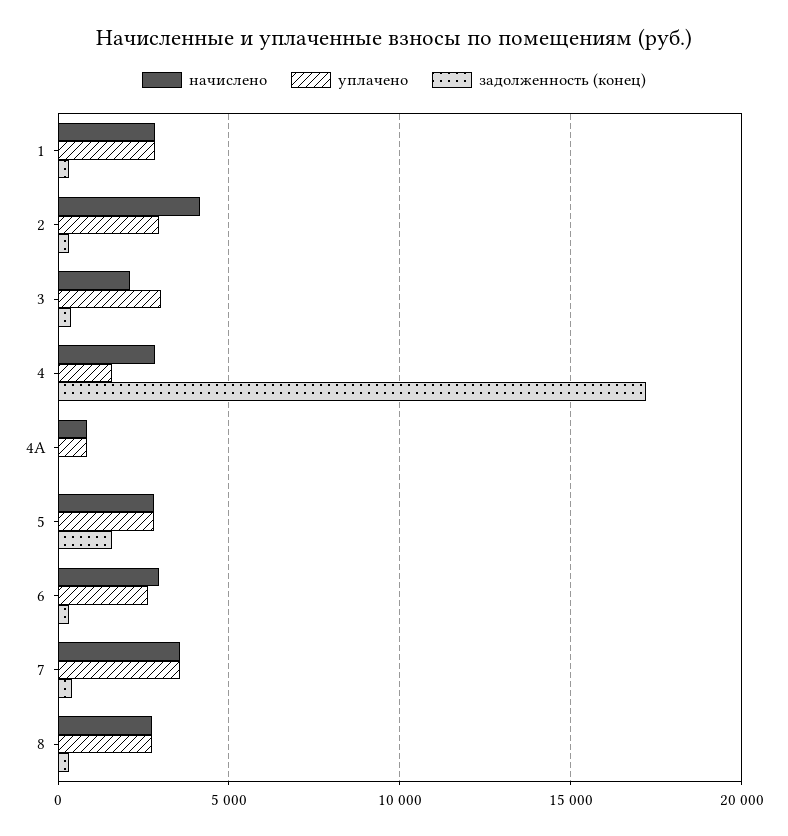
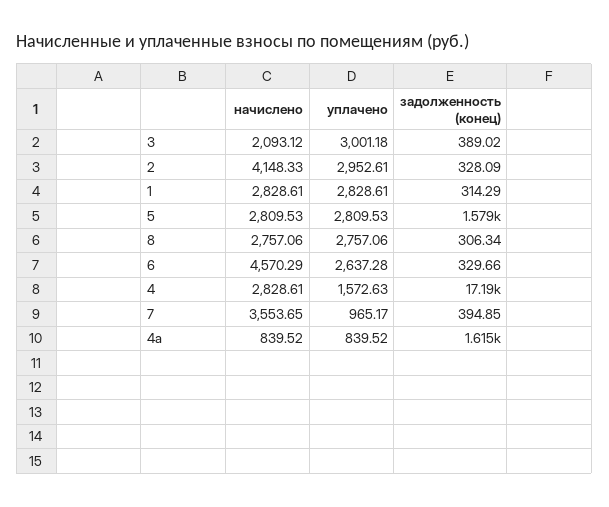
задолженность (конец), 4А: 0 -> 1615
начислено, 6: 3000 -> 4570.29
уплачено, 7: 3500 -> 965.17

